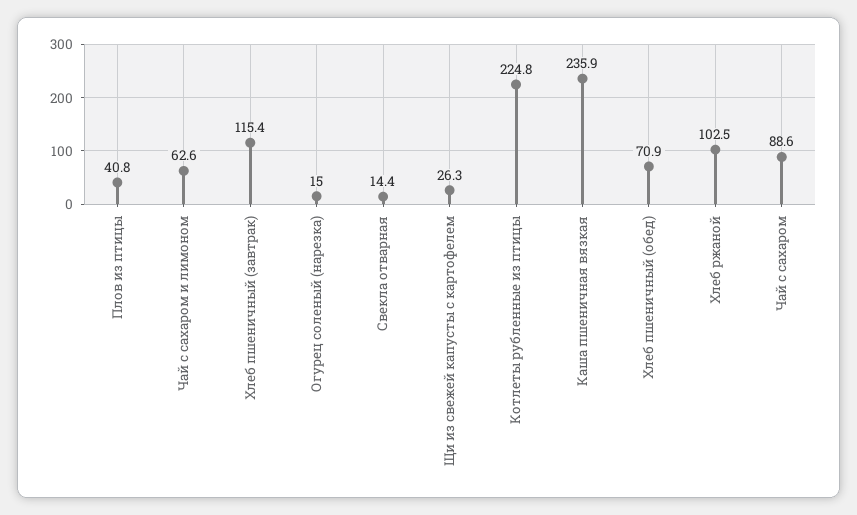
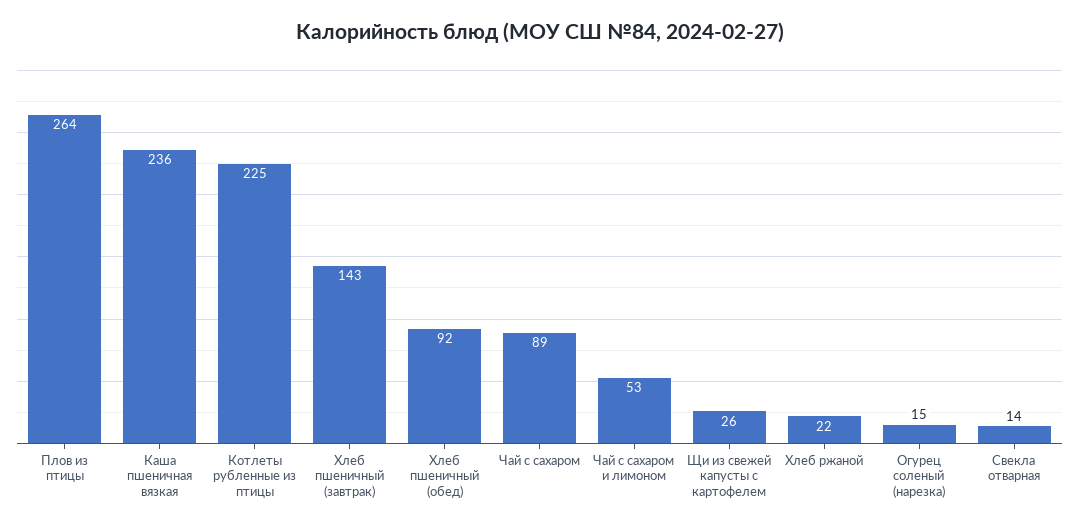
Плов из птицы: 40.8 -> 264
Чай с сахаром и лимоном: 62.6 -> 53
Хлеб пшеничный (завтрак): 115.4 -> 143
Хлеб пшеничный (обед): 70.9 -> 92
Хлеб ржаной: 102.5 -> 22

